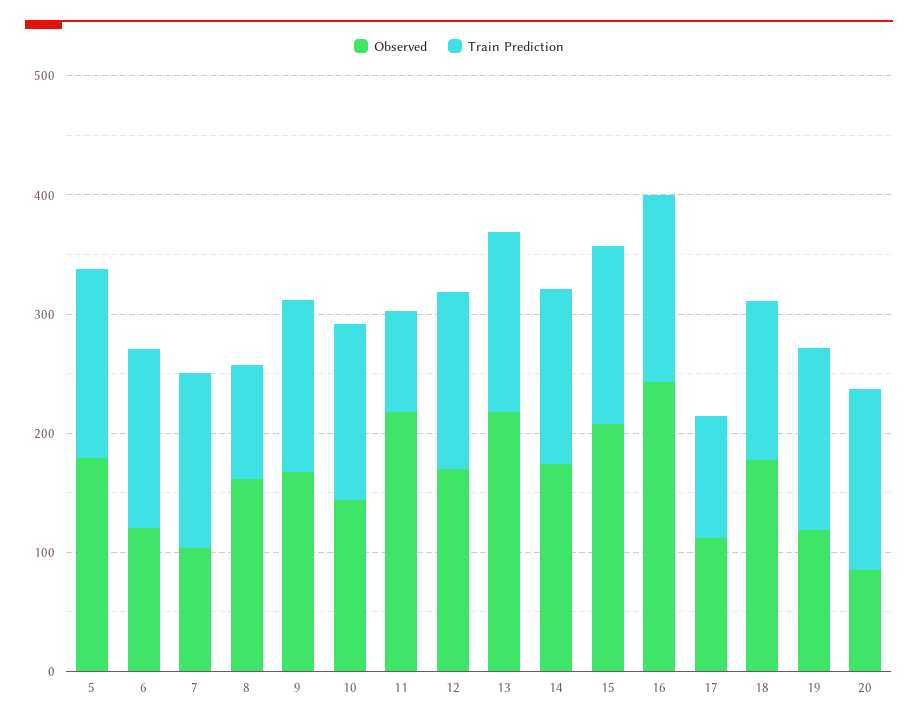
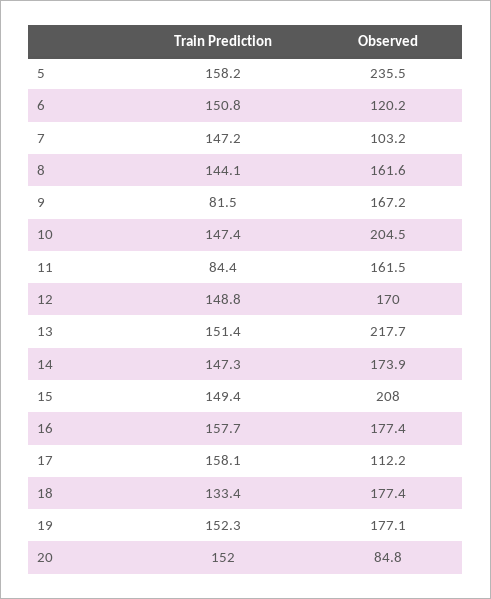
Observed, 5: 180 -> 235.5
Train Prediction, 8: 100 -> 144.1
Train Prediction, 9: 140 -> 81.5
Observed, 10: 140 -> 204.5
Observed, 11: 220 -> 161.5
Observed, 16: 240 -> 177.4
Train Prediction, 17: 100 -> 158.1
Observed, 19: 120 -> 177.1

